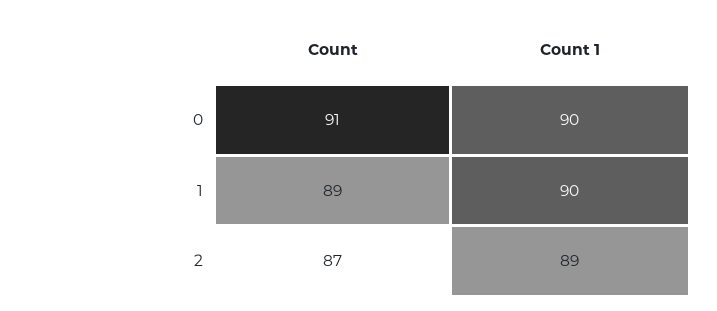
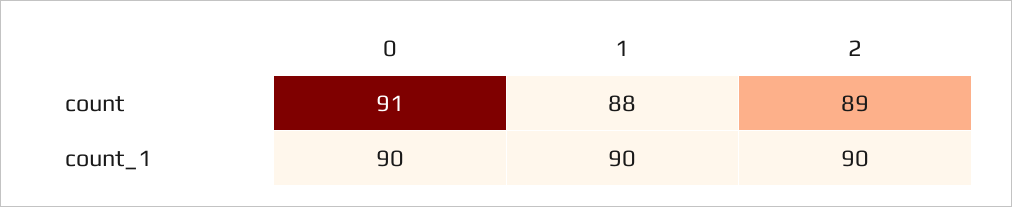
Count, 1: 89 -> 88
Count, 2: 87 -> 89
Count 1, 2: 89 -> 90

